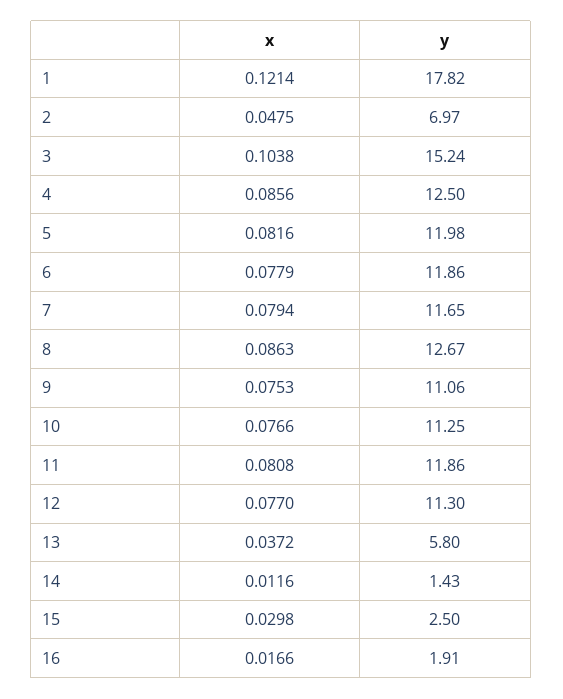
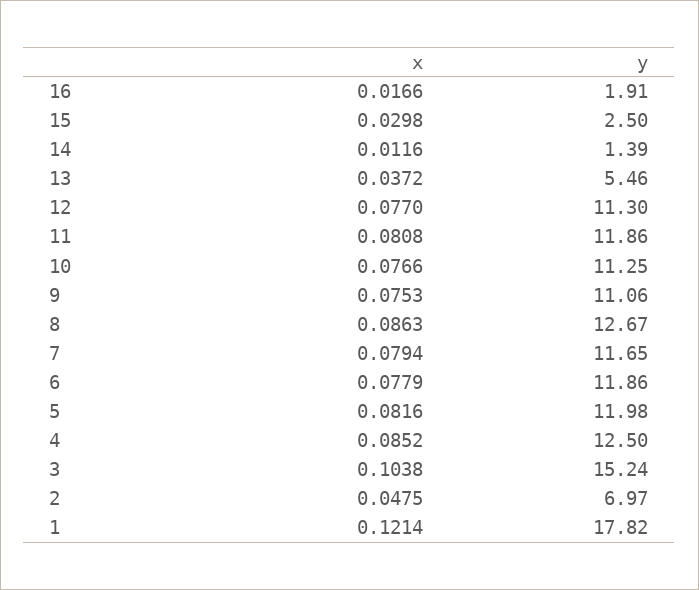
x, 4: 0.0856 -> 0.0852
y, 13: 5.8 -> 5.46
y, 14: 1.43 -> 1.39

